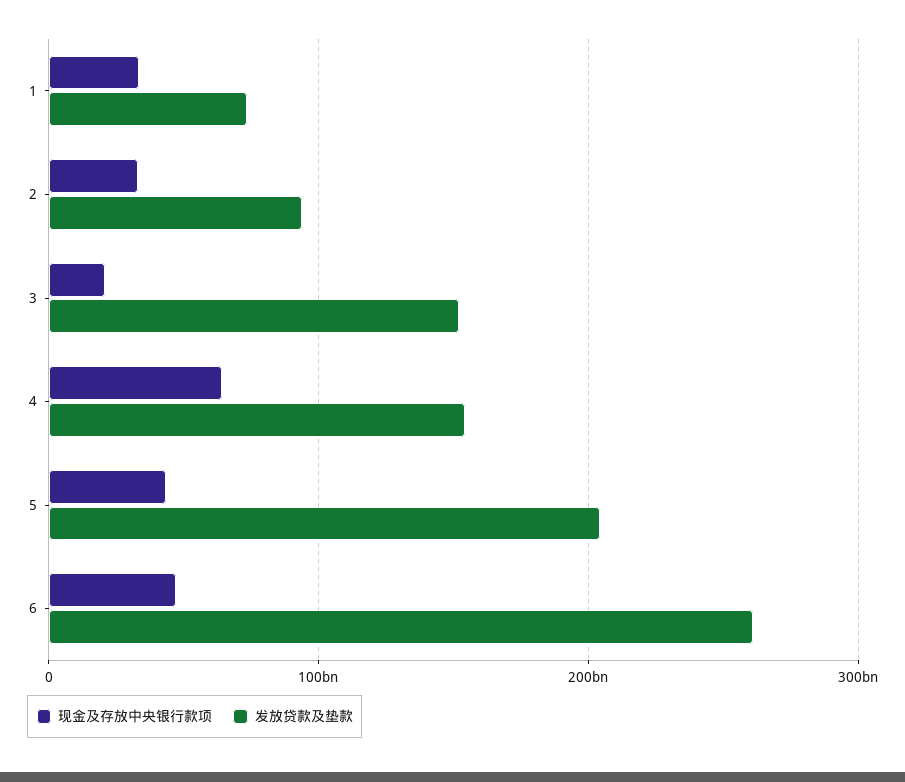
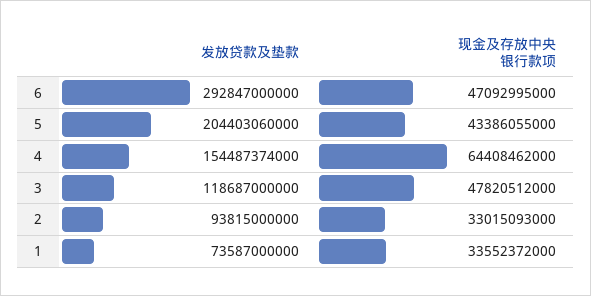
现金及存放中央银行款项, 3: 20000000000 -> 47820512000
发放贷款及垫款, 3: 150000000000 -> 118687000000
发放贷款及垫款, 6: 260000000000 -> 292847000000

